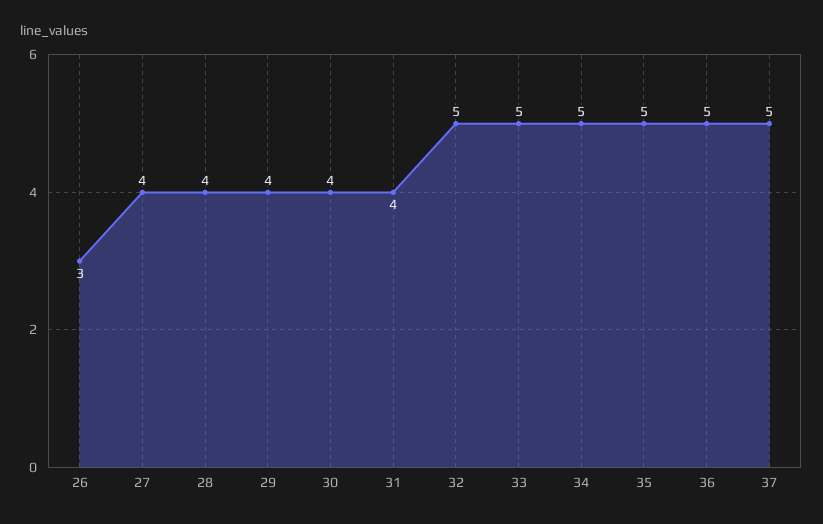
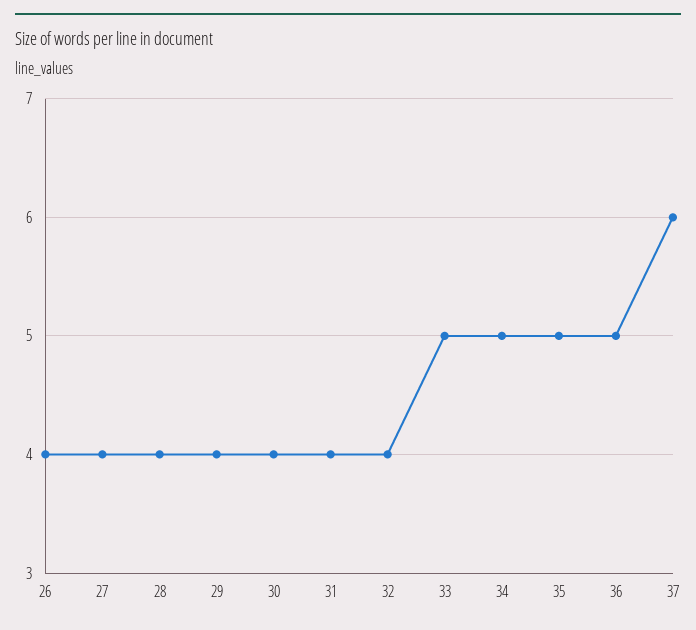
26: 3 -> 4
32: 5 -> 4
37: 5 -> 6

